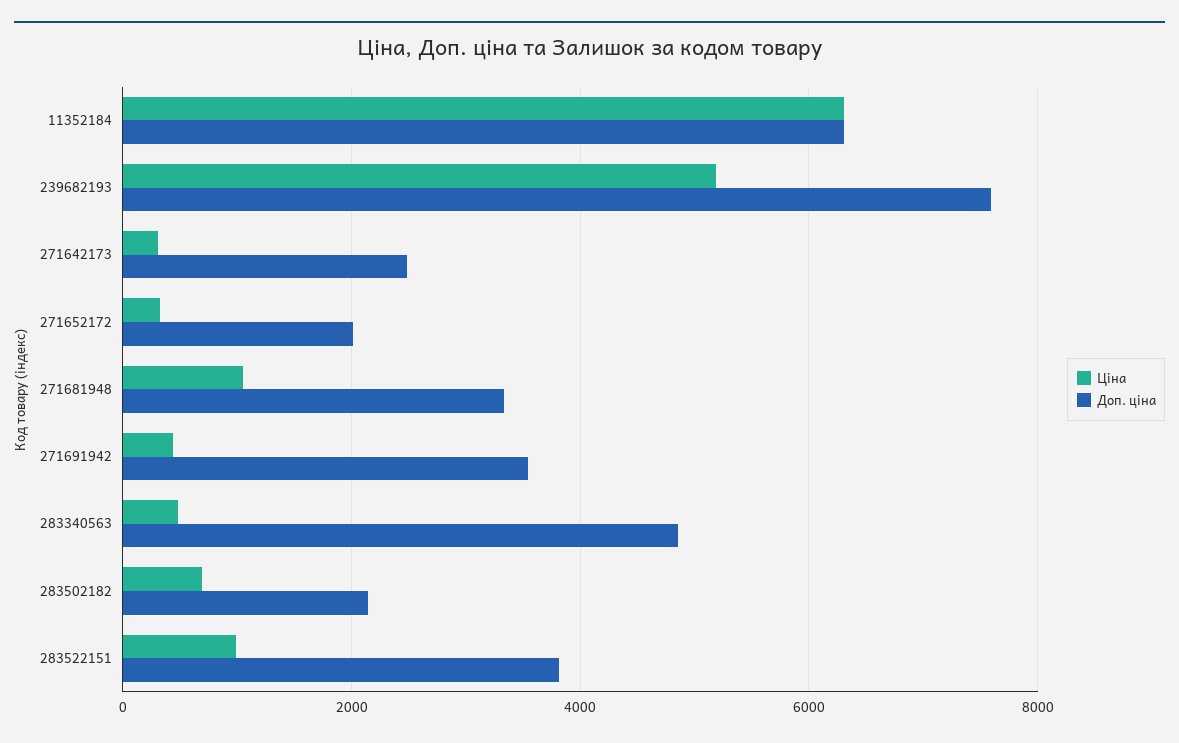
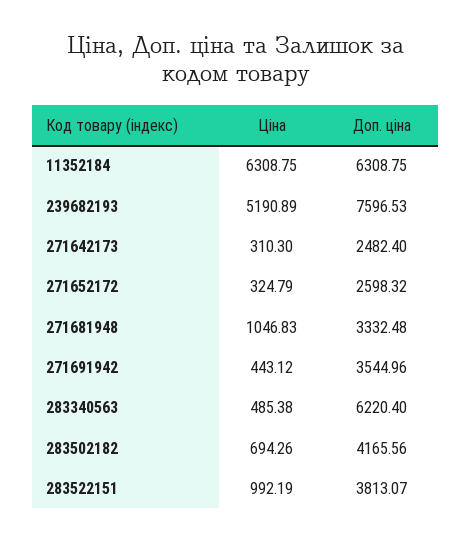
Доп. ціна, 271652172: 2000 -> 2598.32
Доп. ціна, 283340563: 4800 -> 6220.4
Доп. ціна, 283502182: 2200 -> 4165.56

